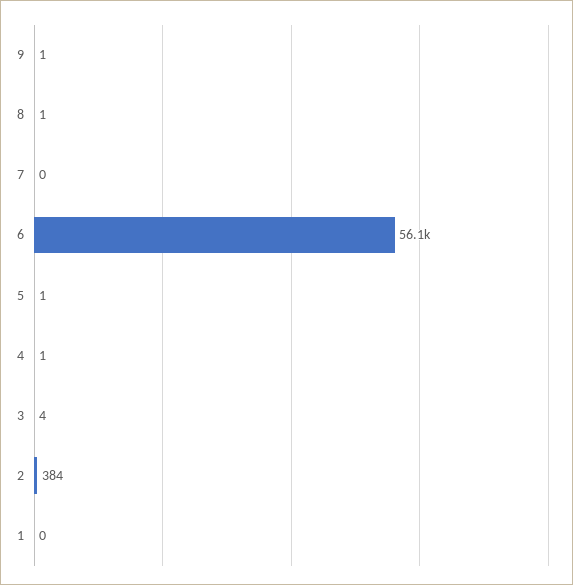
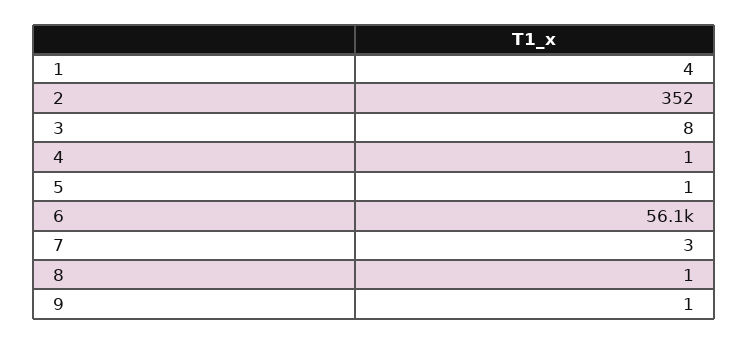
7: 0 -> 3
3: 4 -> 8
2: 384 -> 352
1: 0 -> 4

